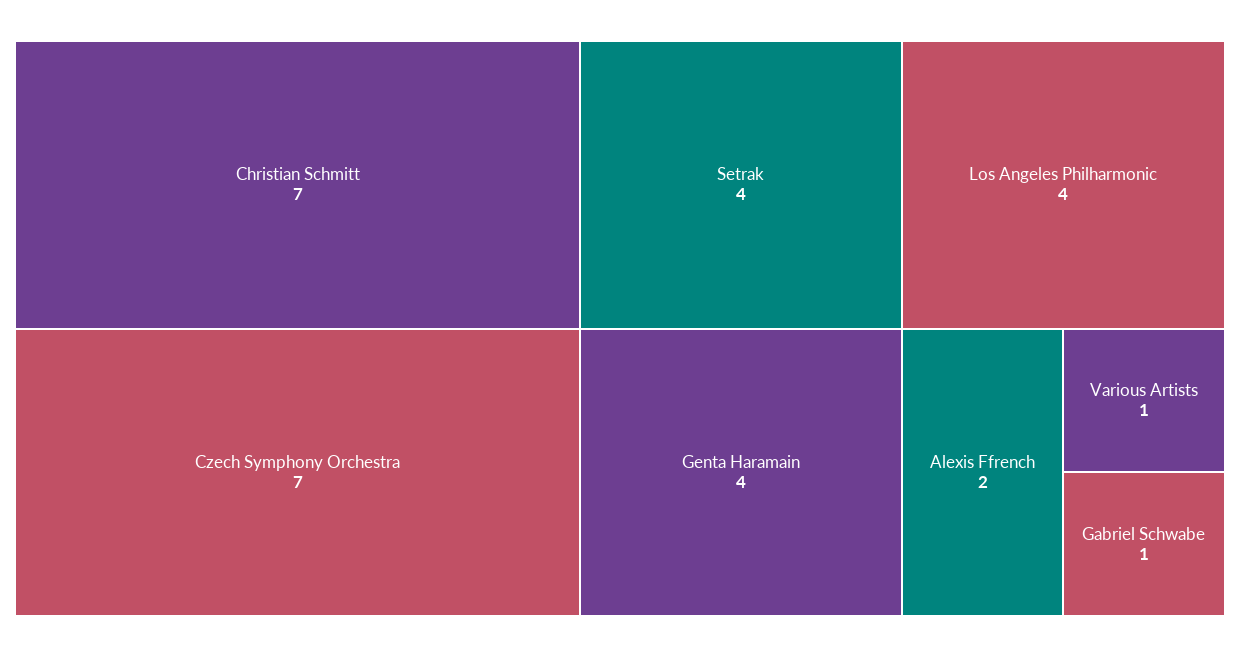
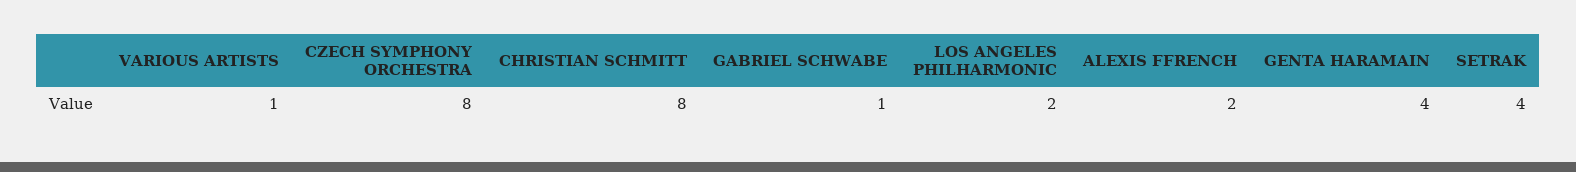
Christian Schmitt: 7 -> 8
Czech Symphony Orchestra: 7 -> 8
Los Angeles Philharmonic: 4 -> 2

